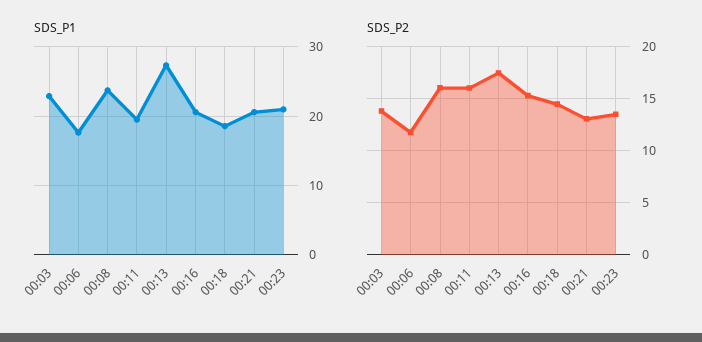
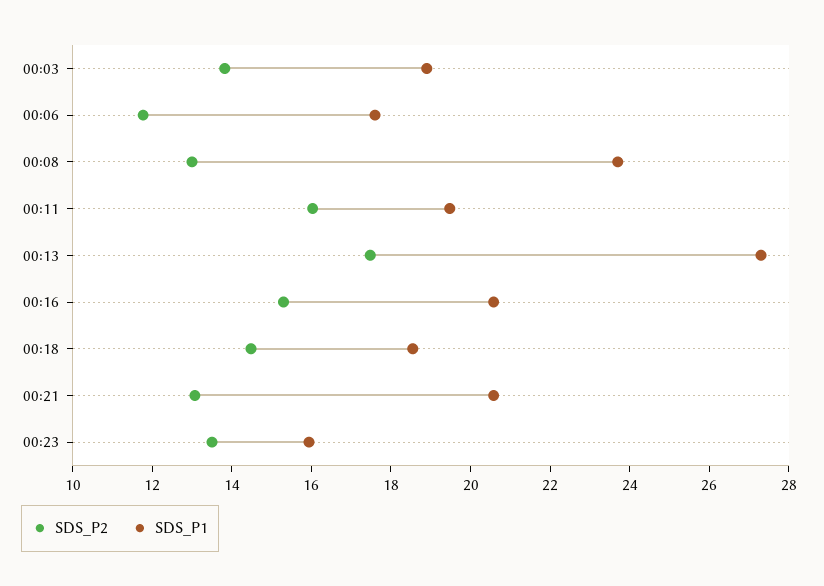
SDS_P1, 00:03: 23 -> 19
SDS_P1, 00:23: 21 -> 16
SDS_P2, 00:08: 16 -> 13

